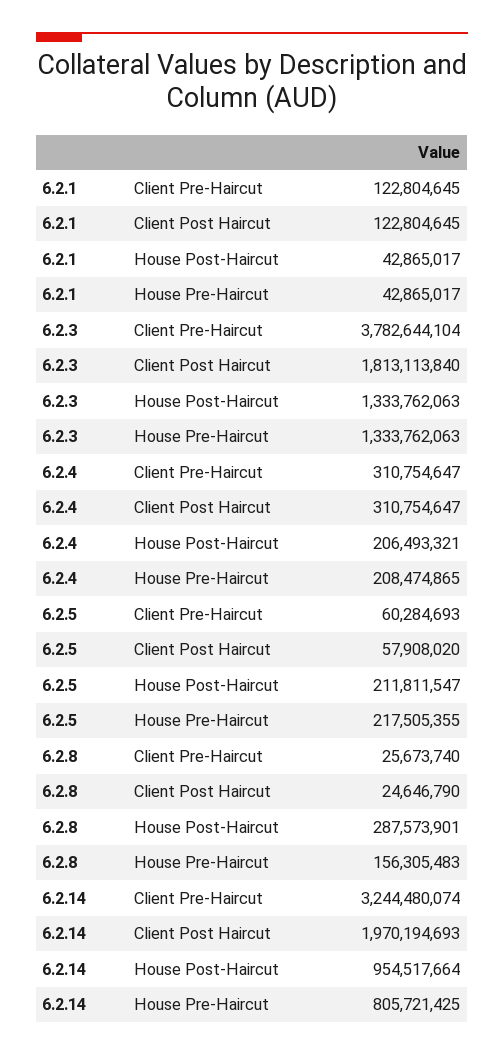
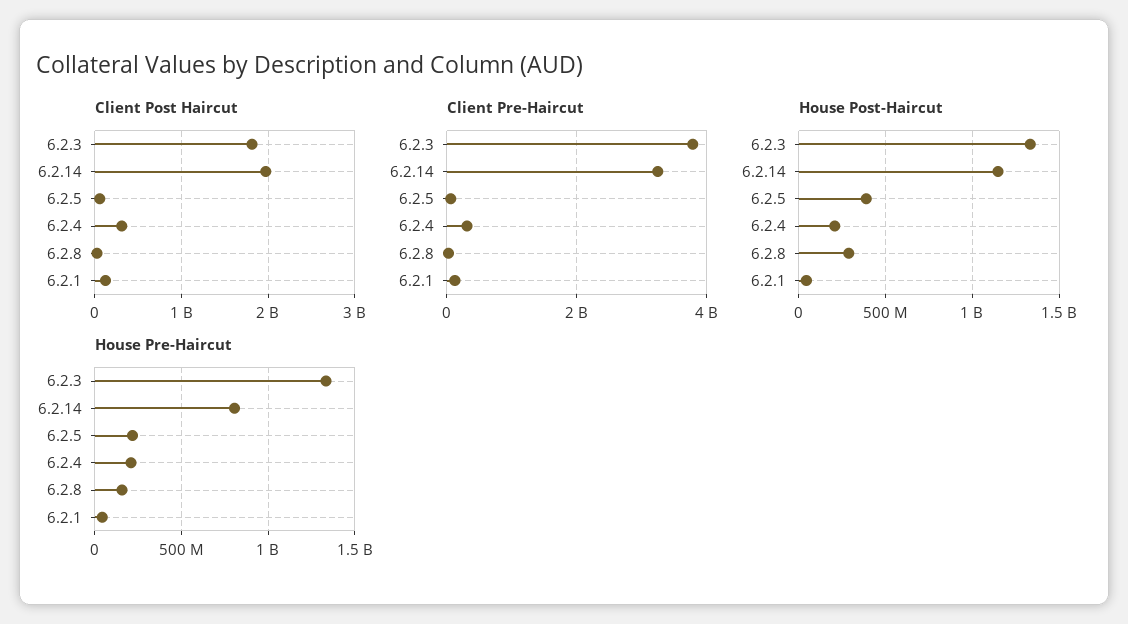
House Post-Haircut, 6.2.5: 211811547 -> 400000000
House Post-Haircut, 6.2.14: 954517664 -> 1150000000

